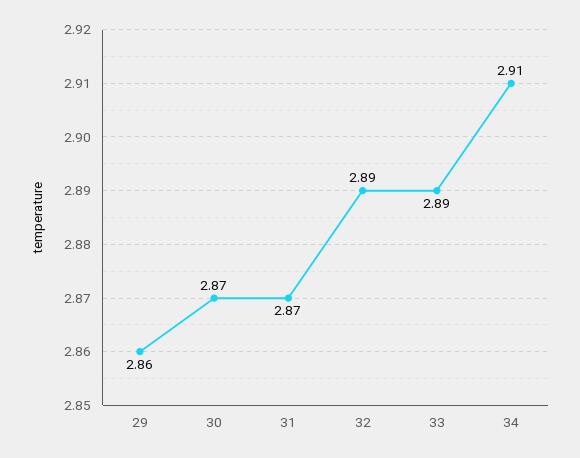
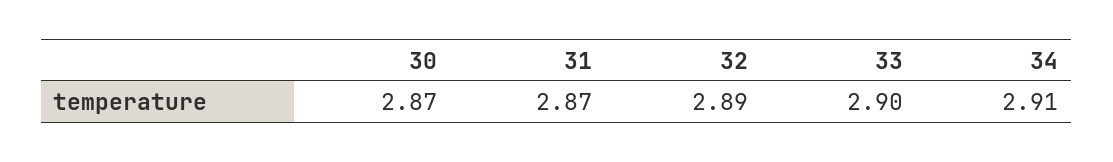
29: 2.86 -> none
33: 2.89 -> 2.9

